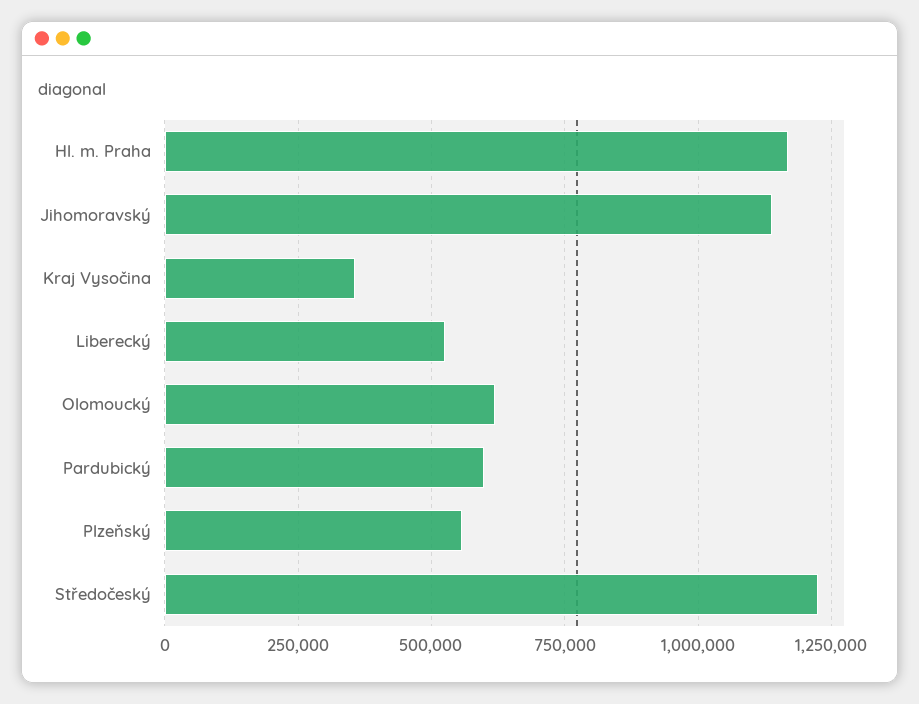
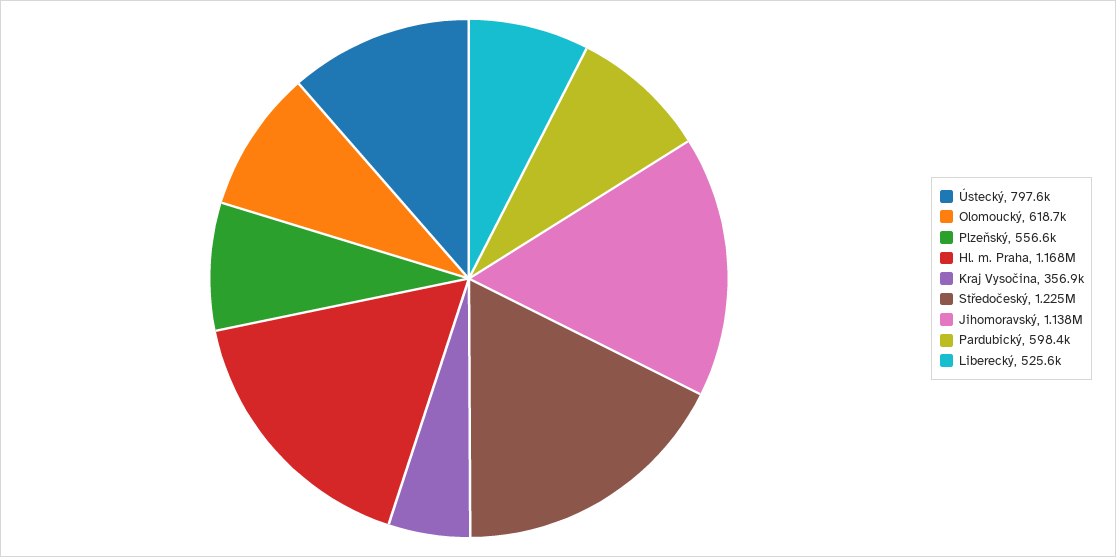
Ústecký: none -> 797600

